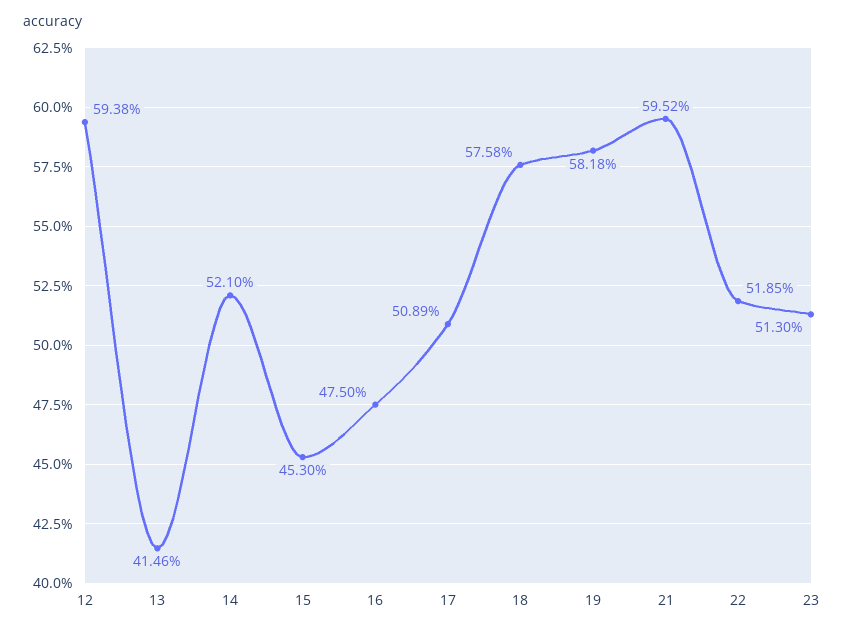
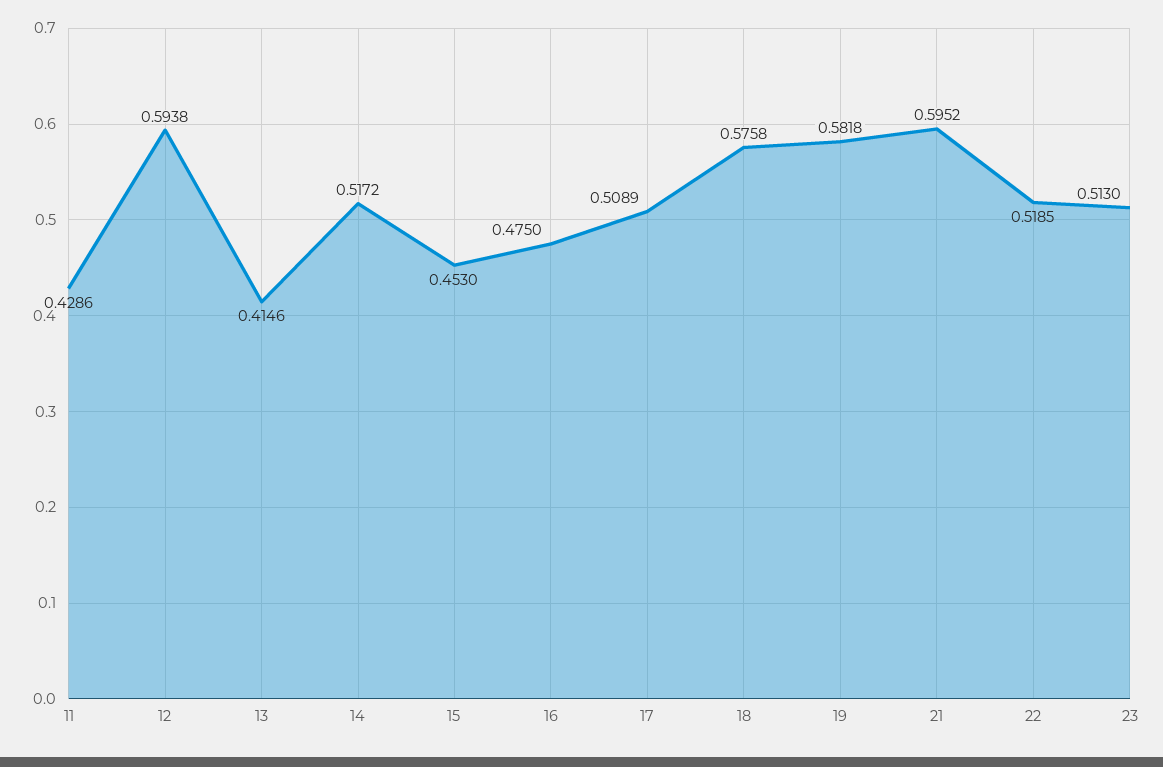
14: 0.521 -> 0.5172
11: none -> 0.4286

